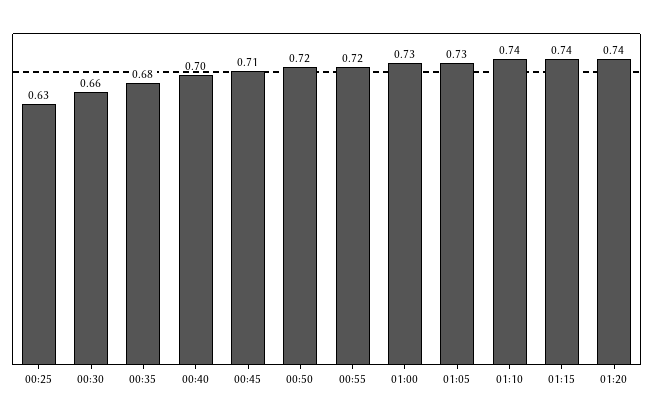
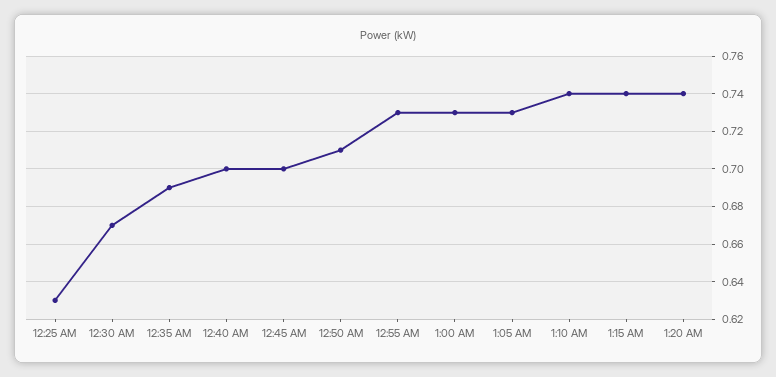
00:30: 0.66 -> 0.67
00:35: 0.68 -> 0.69
00:45: 0.71 -> 0.7
00:50: 0.72 -> 0.71
00:55: 0.72 -> 0.73

